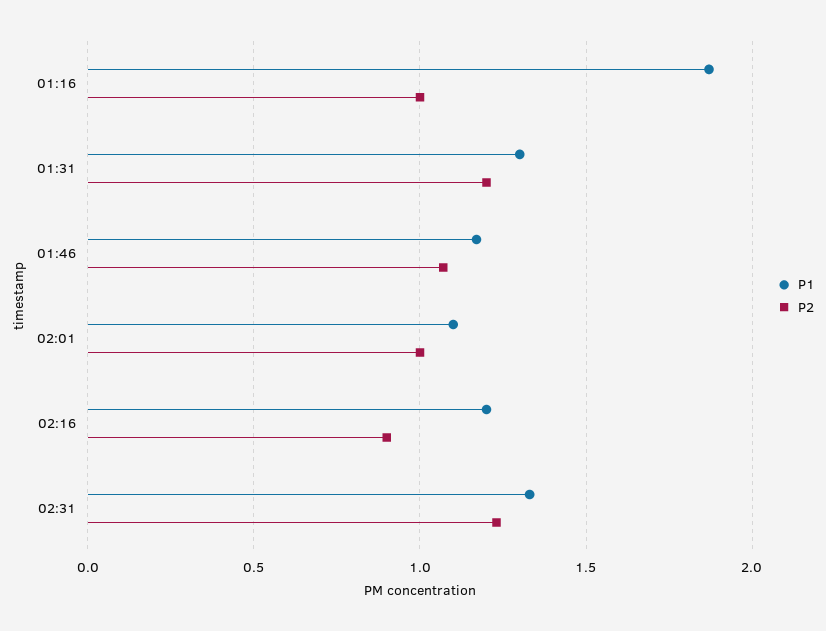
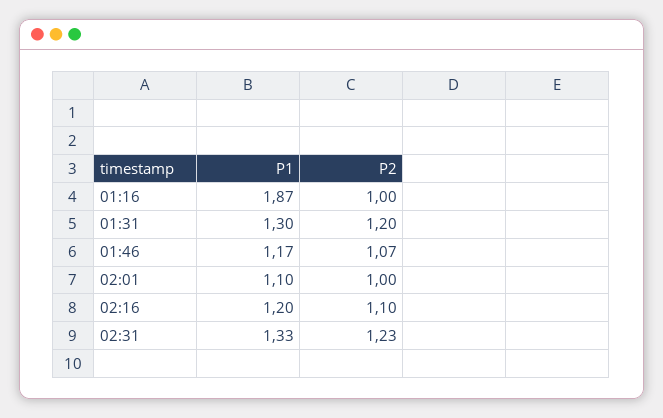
P2, 02:16: 0.9 -> 1.1

